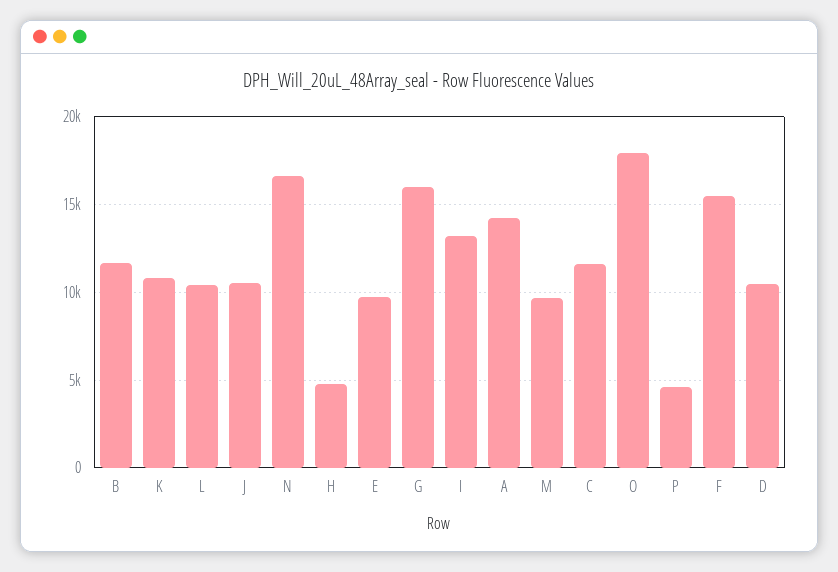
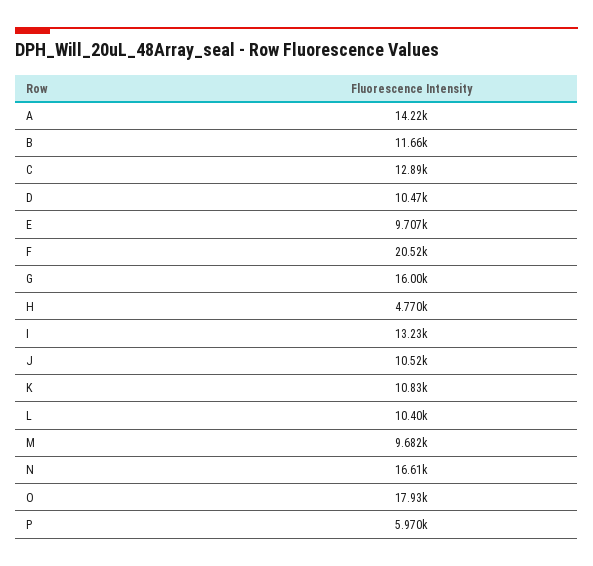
C: 11500 -> 12890
P: 4500 -> 5970
F: 15500 -> 20520

